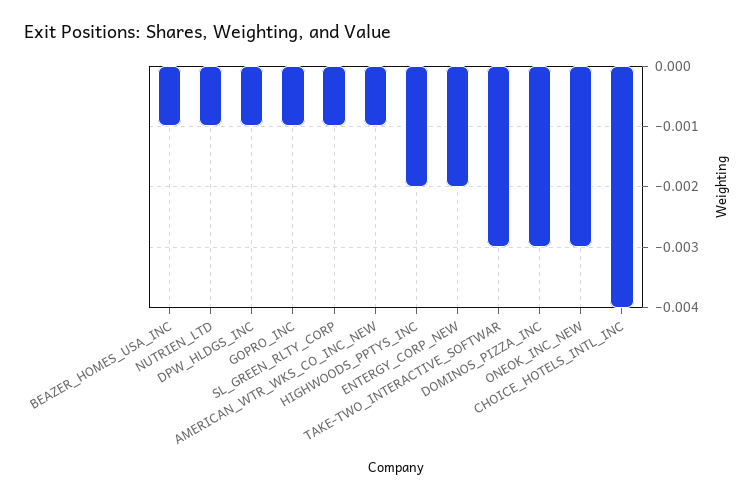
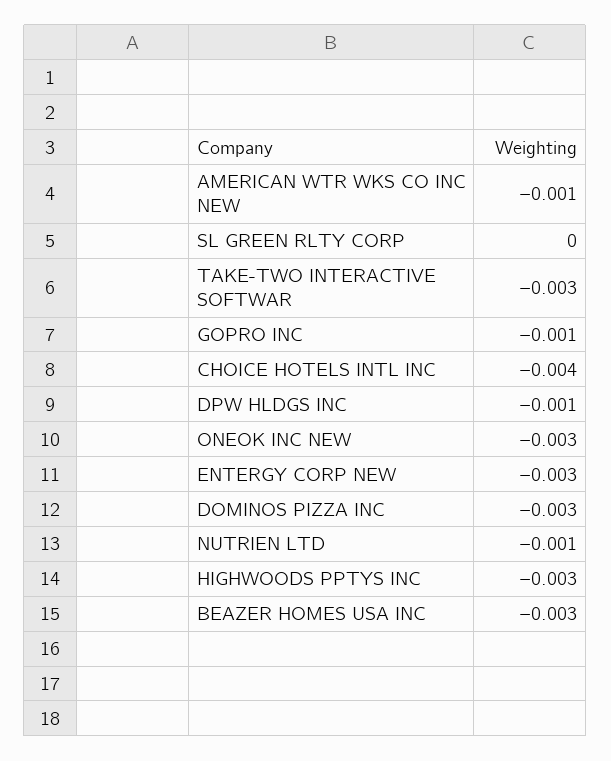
BEAZER_HOMES_USA_INC: -0.001 -> -0.003
SL_GREEN_RLTY_CORP: -0.001 -> 0
HIGHWOODS_PPTYS_INC: -0.002 -> -0.003
ENTERGY_CORP_NEW: -0.002 -> -0.003

